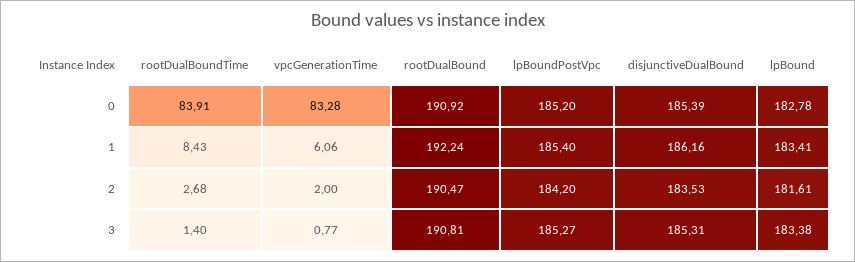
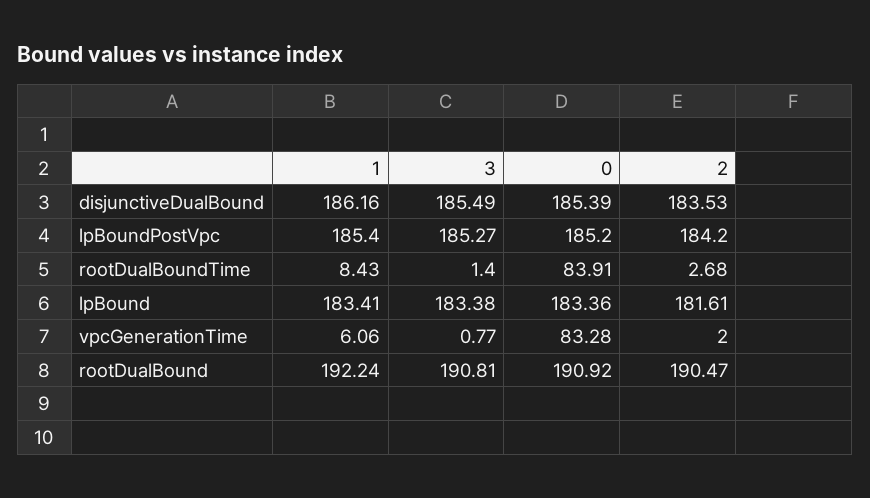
lpBound, 0: 182.78 -> 183.36
disjunctiveDualBound, 3: 185.31 -> 185.49

